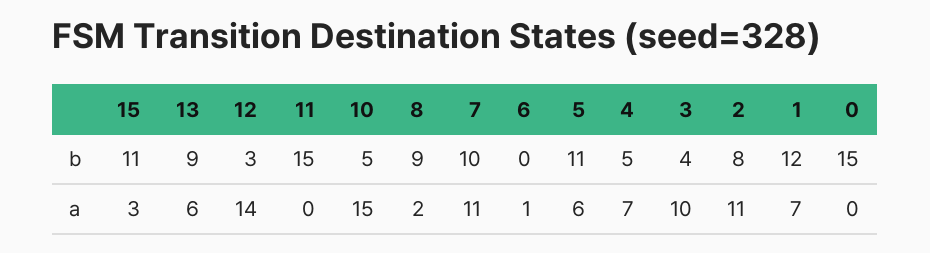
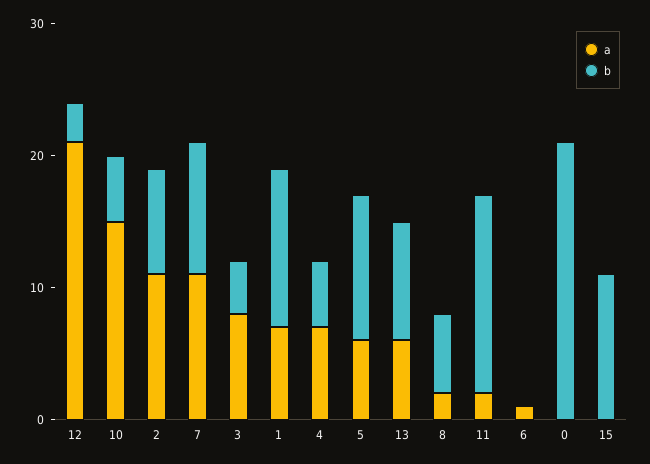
b, 8: 9 -> 6
b, 0: 15 -> 21
a, 15: 3 -> 0
a, 12: 14 -> 21
a, 11: 0 -> 2
a, 3: 10 -> 8

